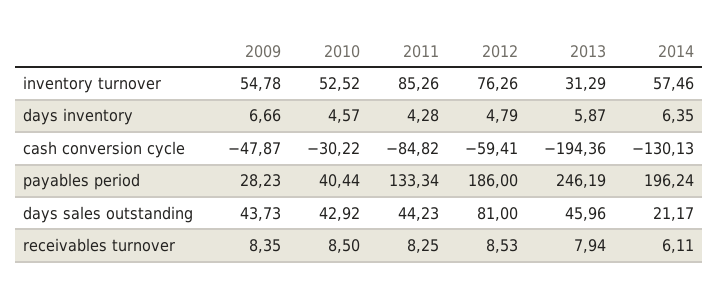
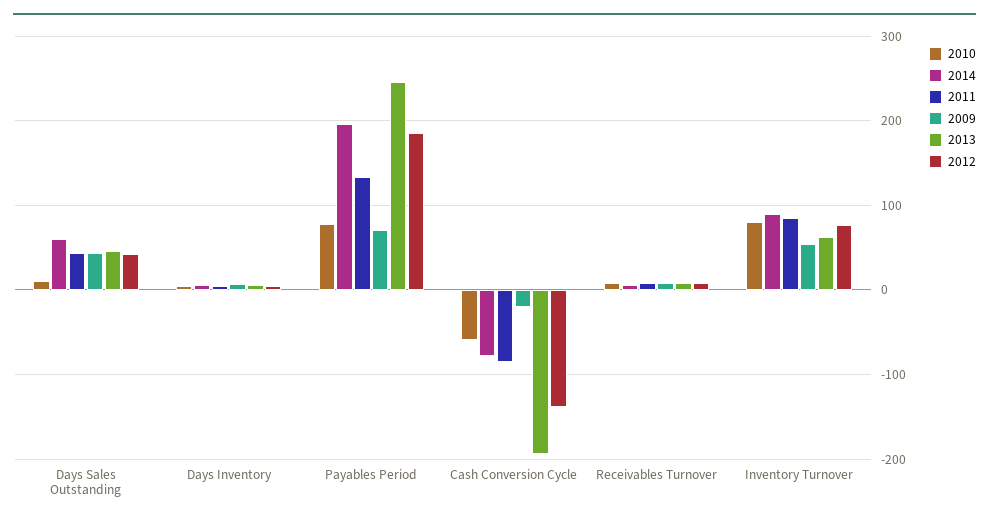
2010, inventory turnover: 52.52 -> 80
2013, inventory turnover: 31.29 -> 60
2014, inventory turnover: 57.46 -> 90
2009, cash conversion cycle: -47.87 -> -20
2010, cash conversion cycle: -30.22 -> -60
2012, cash conversion cycle: -59.41 -> -140
2014, cash conversion cycle: -130.13 -> -80
2009, payables period: 28.23 -> 70
2010, payables period: 40.44 -> 80
2010, days sales outstanding: 42.92 -> 10
2012, days sales outstanding: 81 -> 40
2014, days sales outstanding: 21.17 -> 60

